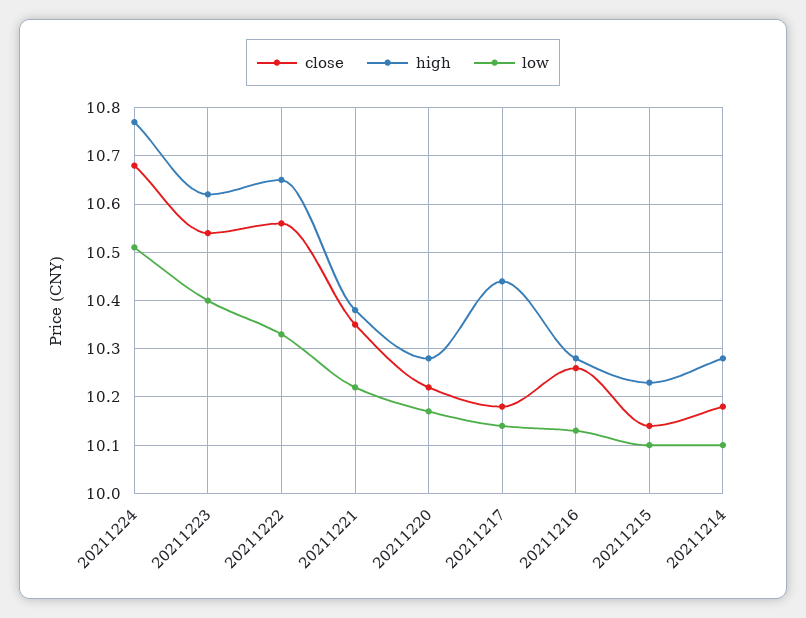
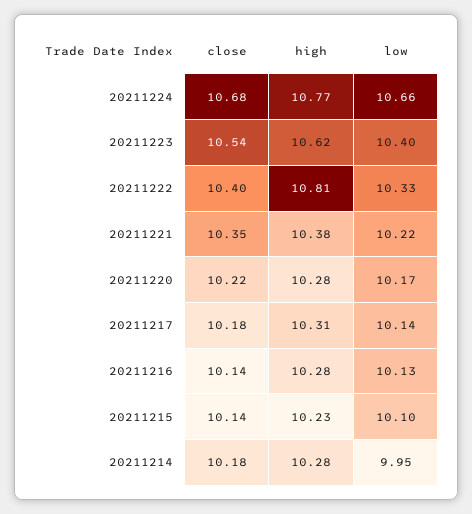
low, 20211224: 10.5 -> 10.66
close, 20211222: 10.55 -> 10.4
high, 20211222: 10.65 -> 10.81
high, 20211217: 10.45 -> 10.31
close, 20211216: 10.25 -> 10.14
low, 20211214: 10.1 -> 9.95

